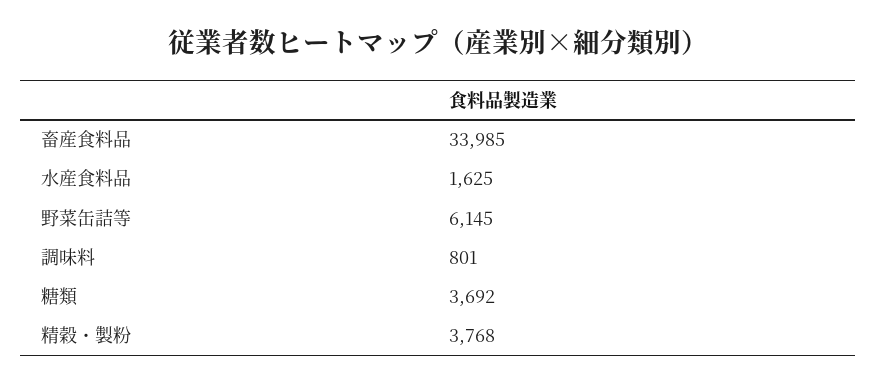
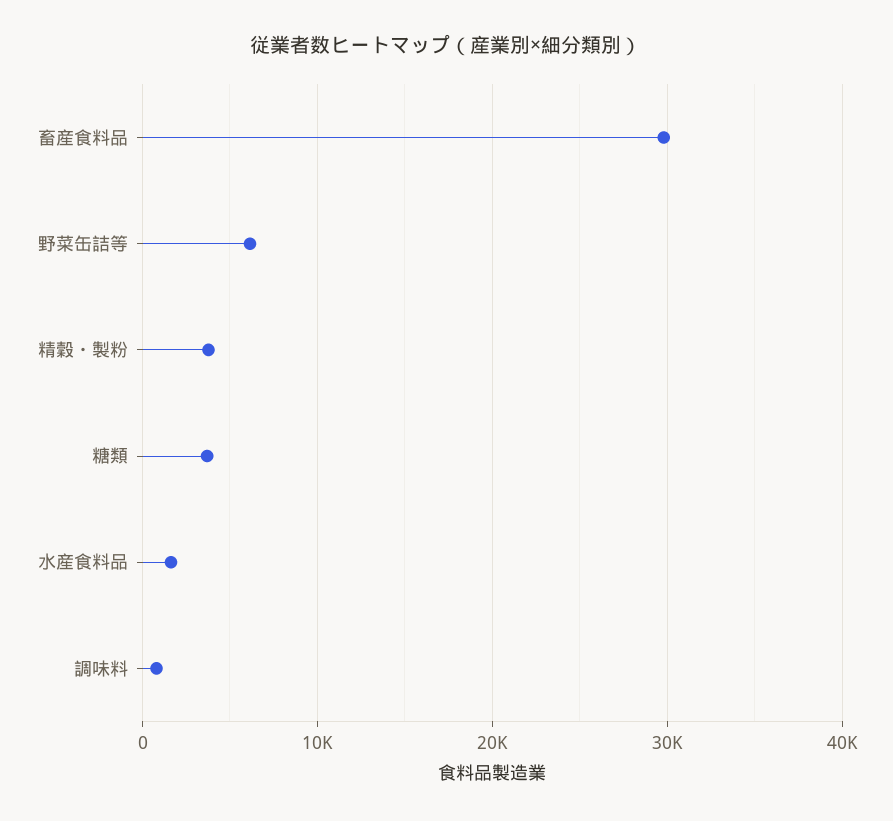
畜産食料品: 33985 -> 30000

